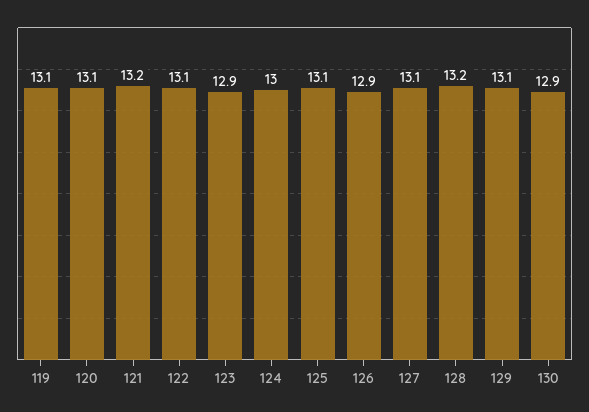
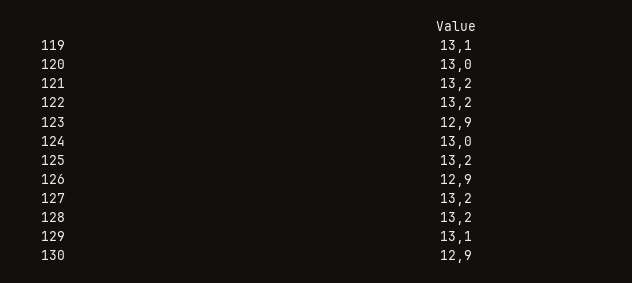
120: 13.1 -> 13
122: 13.1 -> 13.2
125: 13.1 -> 13.2
127: 13.1 -> 13.2

